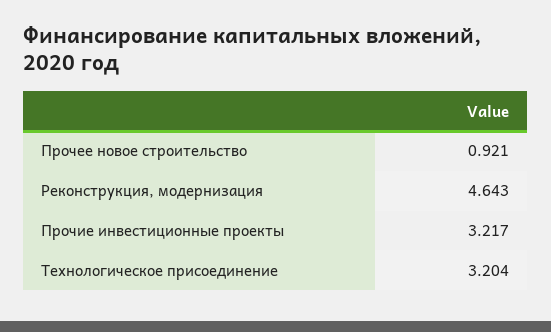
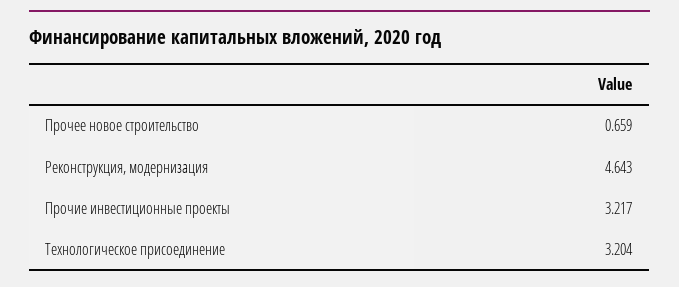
Прочее новое строительство: 0.921 -> 0.659

